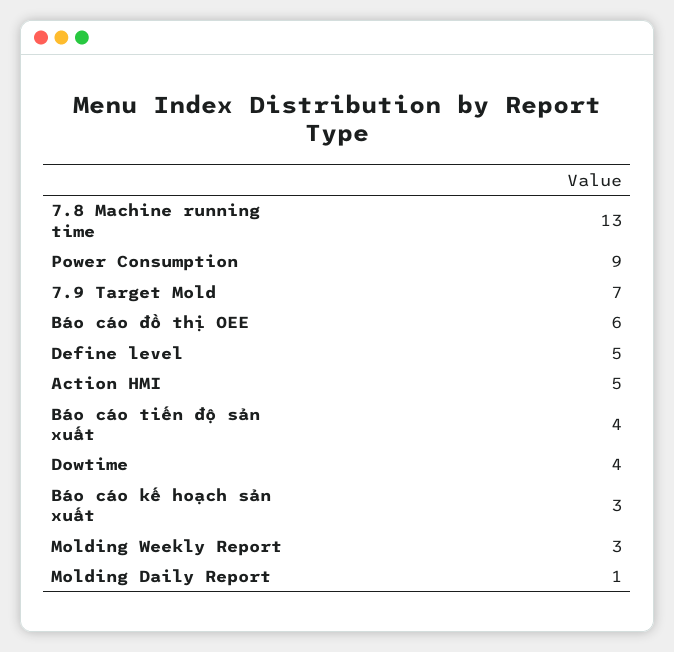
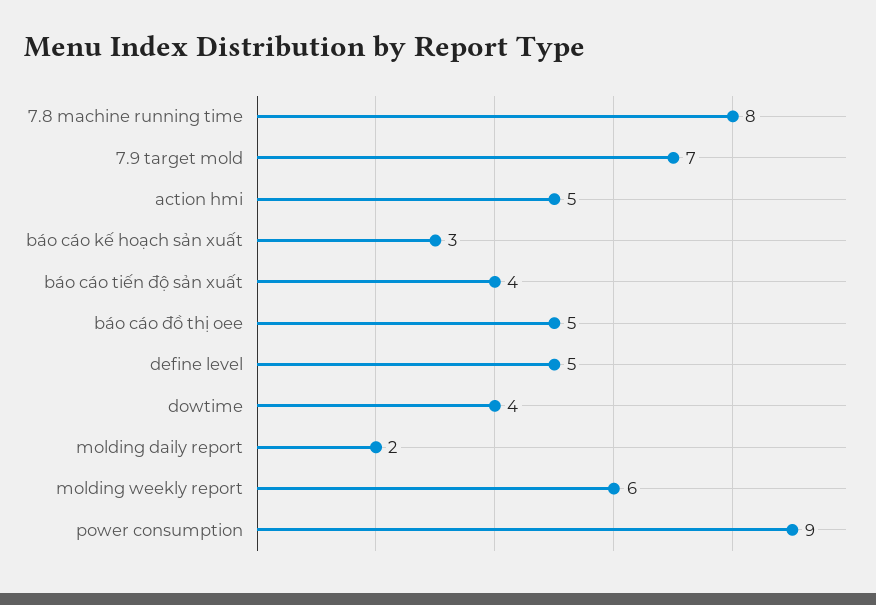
7.8 Machine running time: 13 -> 8
Báo cáo đồ thị OEE: 6 -> 5
Molding Weekly Report: 3 -> 6
Molding Daily Report: 1 -> 2

